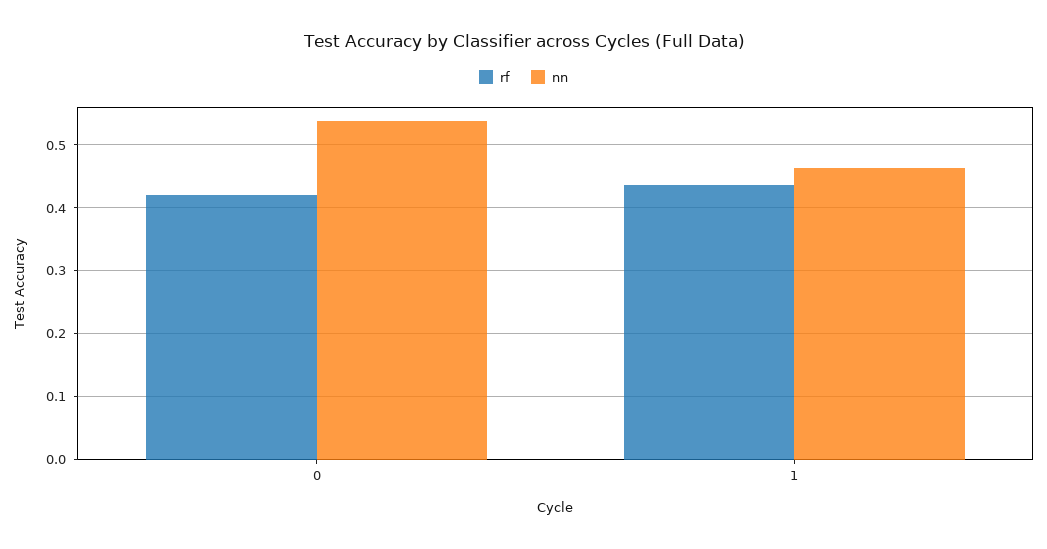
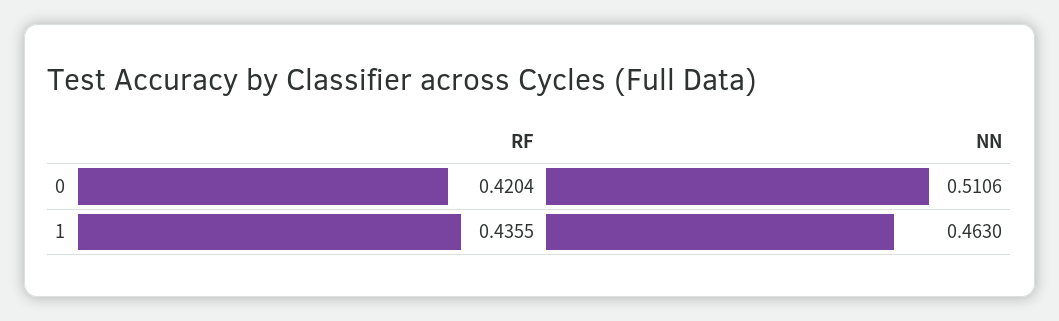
nn, 0: 0.54 -> 0.5106

